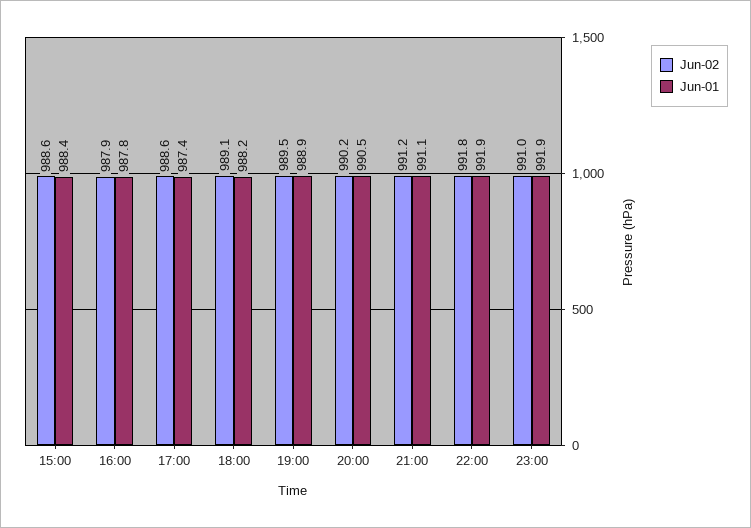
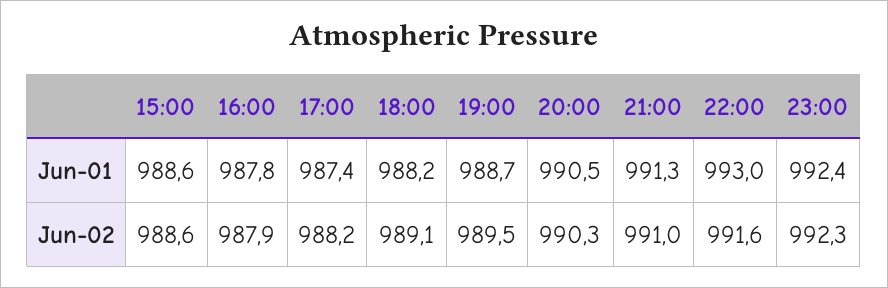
Jun-01, 15:00: 988.4 -> 988.6
Jun-02, 17:00: 988.6 -> 988.2
Jun-01, 19:00: 988.9 -> 988.7
Jun-02, 20:00: 990.2 -> 990.3
Jun-02, 21:00: 991.2 -> 991
Jun-01, 21:00: 991.1 -> 991.3
Jun-02, 22:00: 991.8 -> 991.6
Jun-01, 22:00: 991.9 -> 993
Jun-02, 23:00: 991 -> 992.3
Jun-01, 23:00: 991.9 -> 992.4

